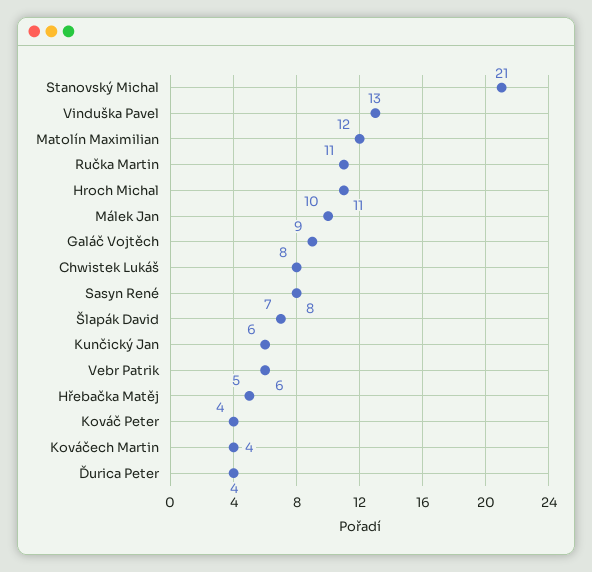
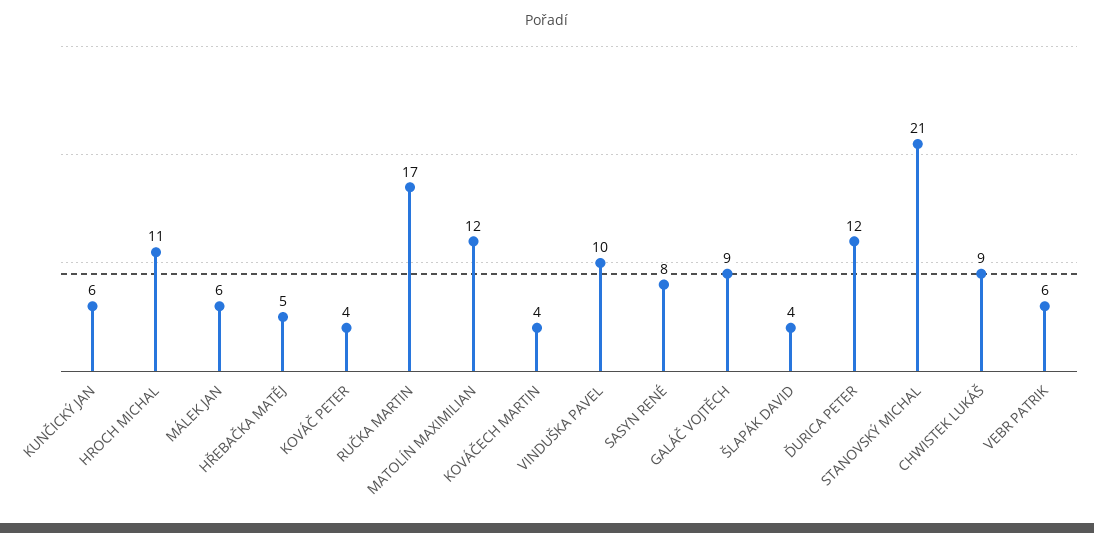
Vinduška Pavel: 13 -> 10
Ručka Martin: 11 -> 17
Málek Jan: 10 -> 6
Chwistek Lukáš: 8 -> 9
Šlapák David: 7 -> 4
Ďurica Peter: 4 -> 12

